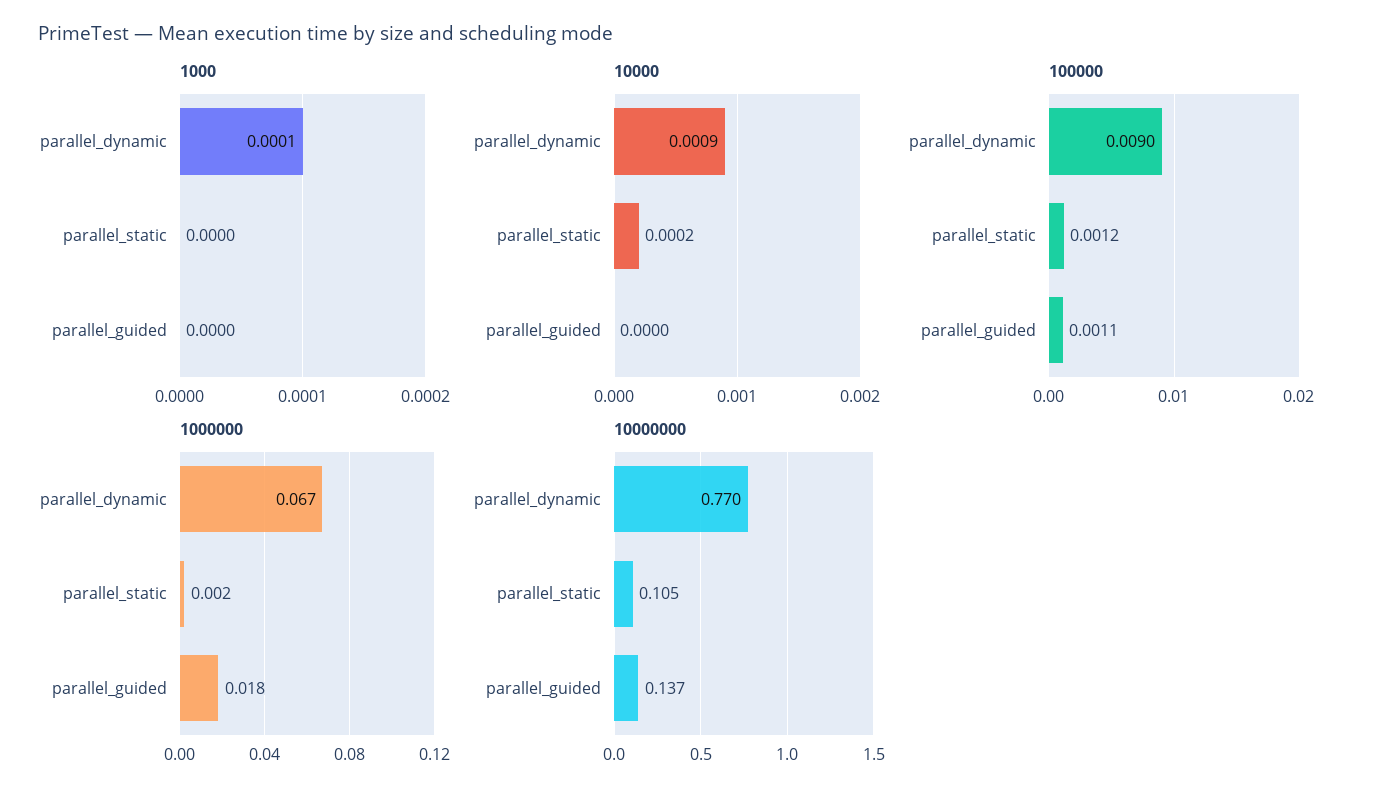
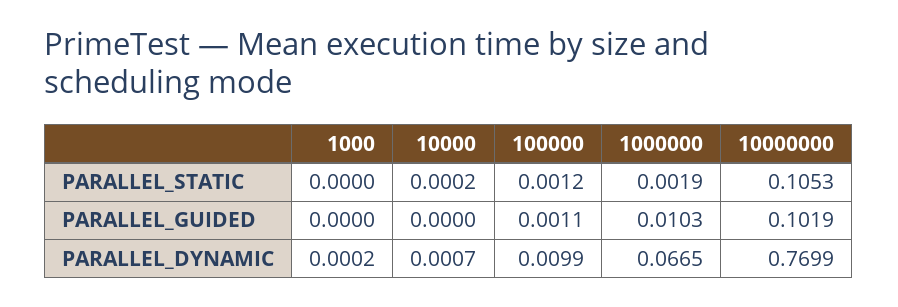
1000, parallel_dynamic: 0.0001 -> 0.0002
10000, parallel_dynamic: 0.0009 -> 0.0007
100000, parallel_dynamic: 0.009 -> 0.0099
1000000, parallel_guided: 0.018 -> 0.0103
10000000, parallel_guided: 0.137 -> 0.1019

